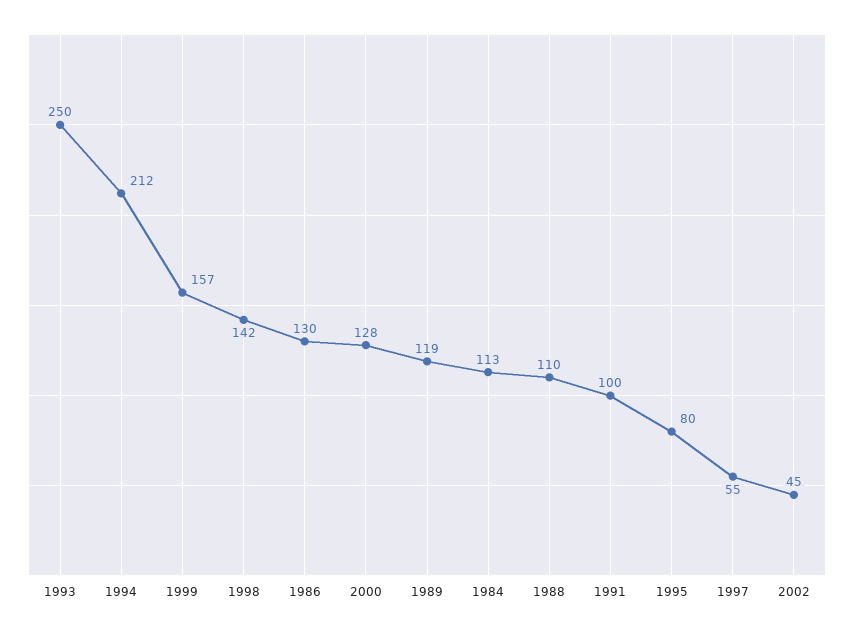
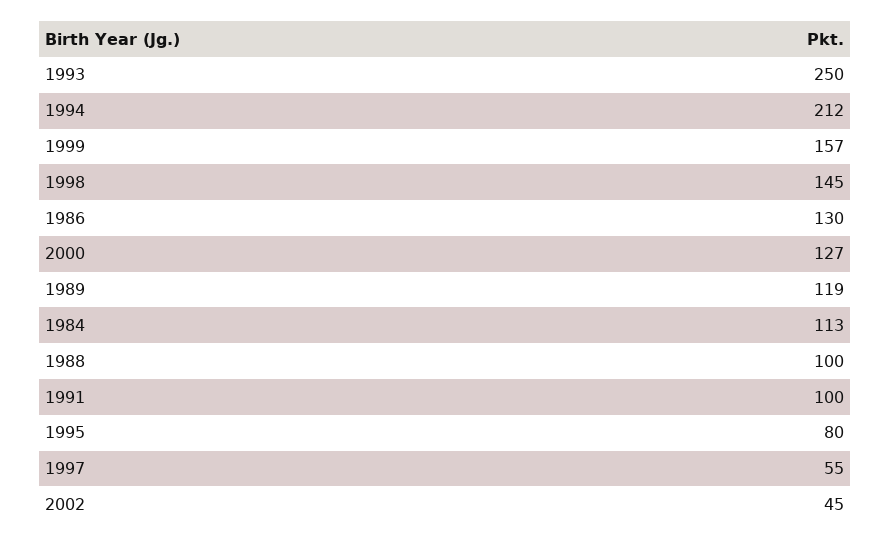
1998: 142 -> 145
2000: 128 -> 127
1988: 110 -> 100

